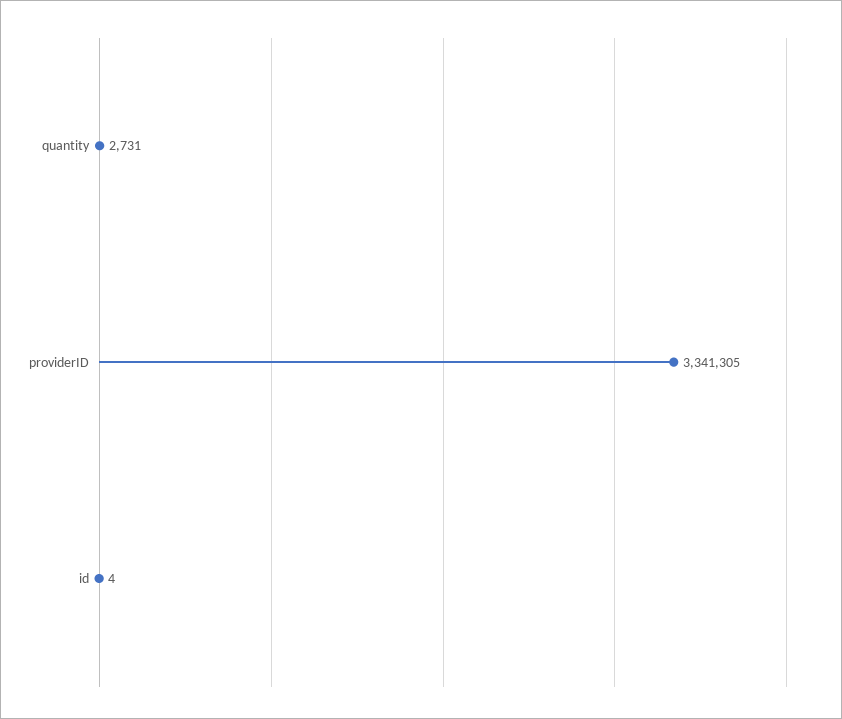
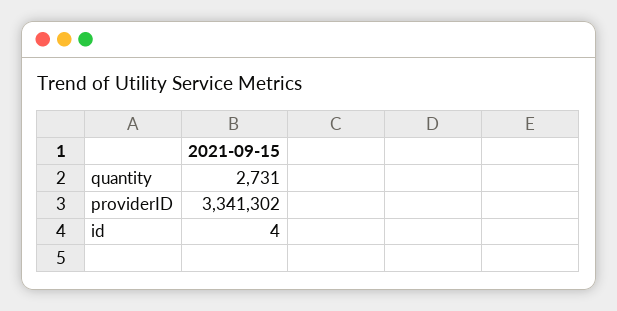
providerID: 3341305 -> 3341302

